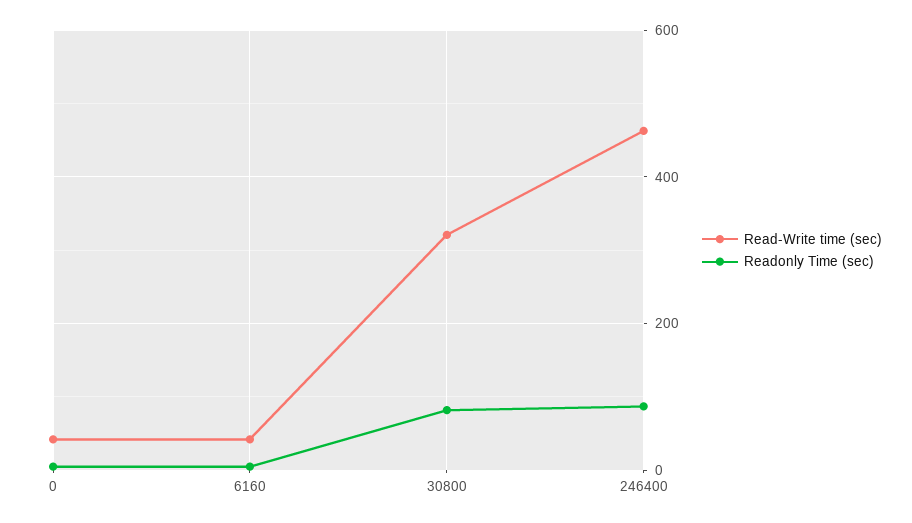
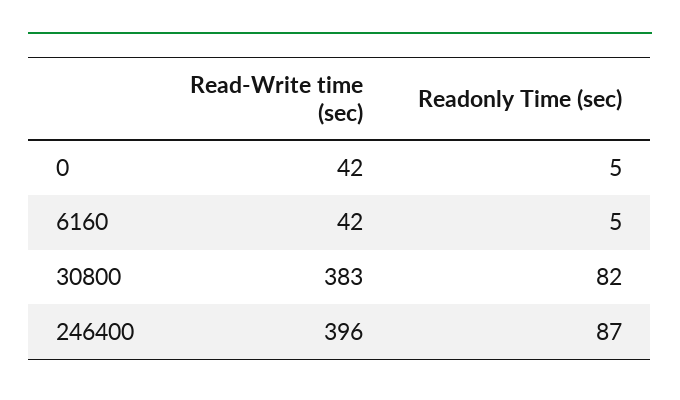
Read-Write time (sec), 30800: 320 -> 383
Read-Write time (sec), 246400: 460 -> 396

